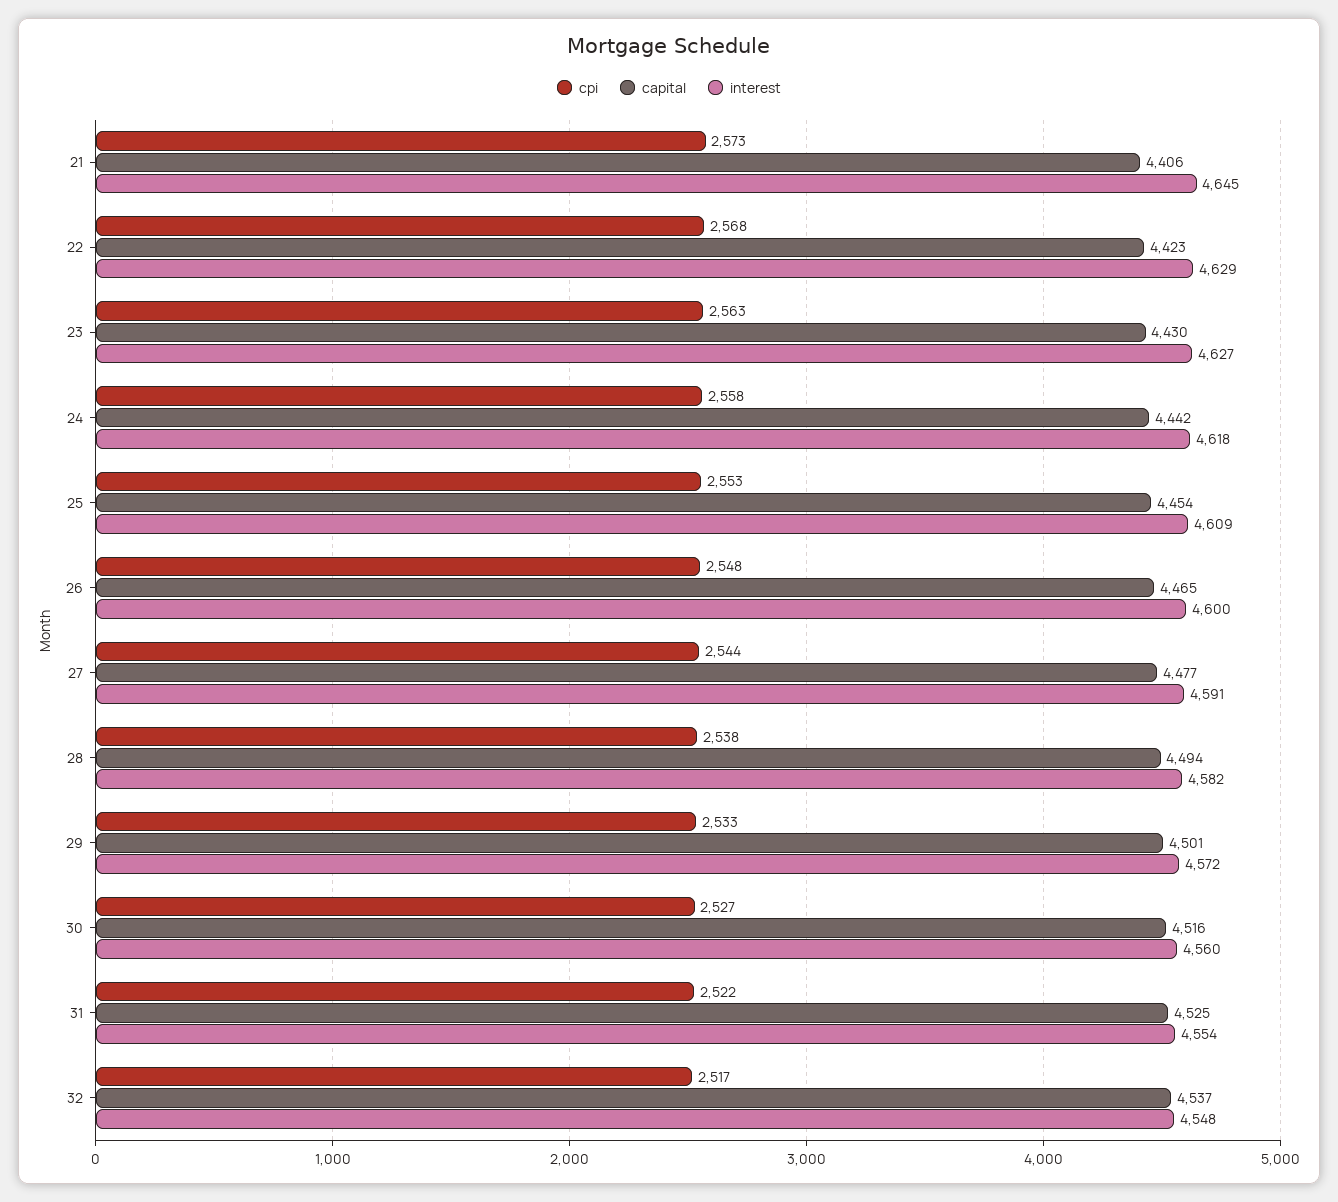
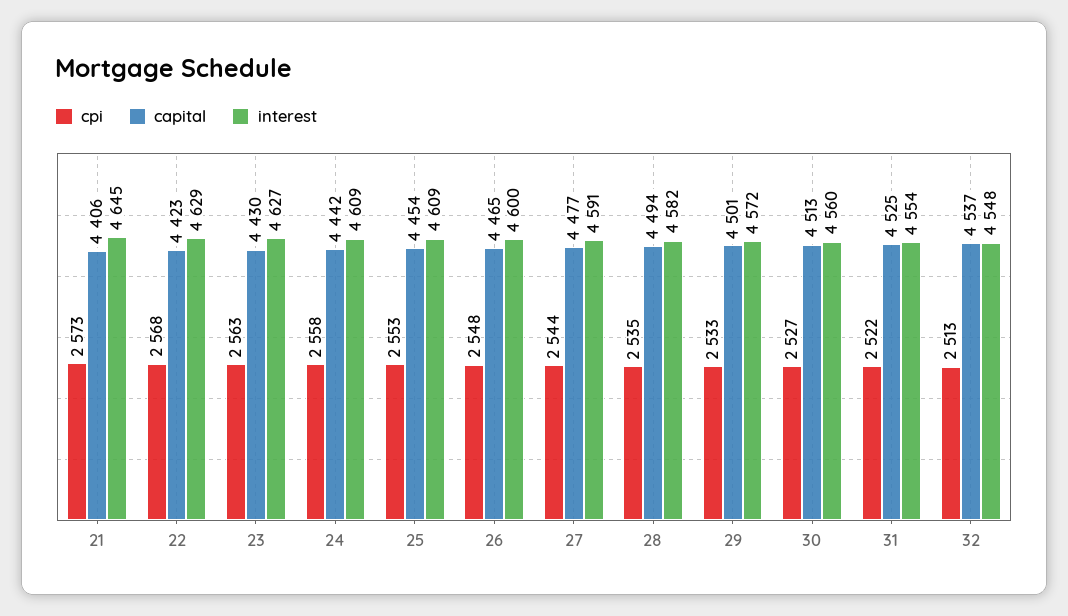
interest, 24: 4618 -> 4609
cpi, 28: 2538 -> 2535
capital, 30: 4516 -> 4513
cpi, 32: 2517 -> 2513

